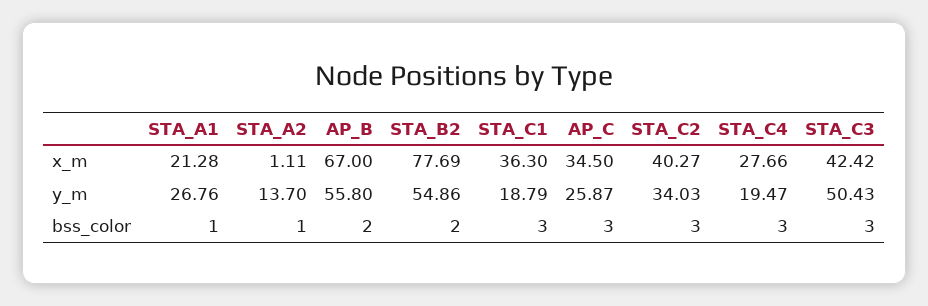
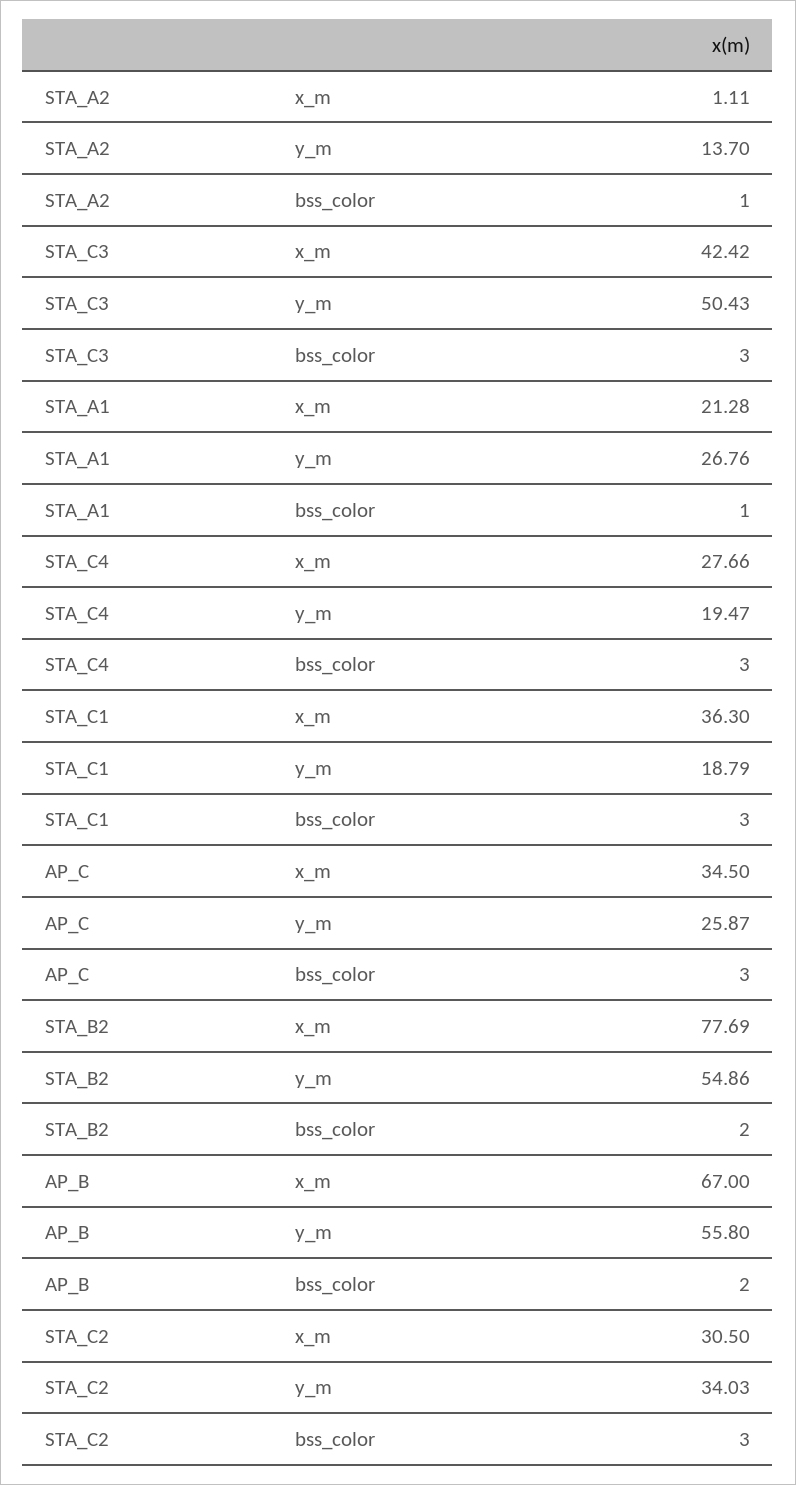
STA_C2, x_m: 40.27 -> 30.5

